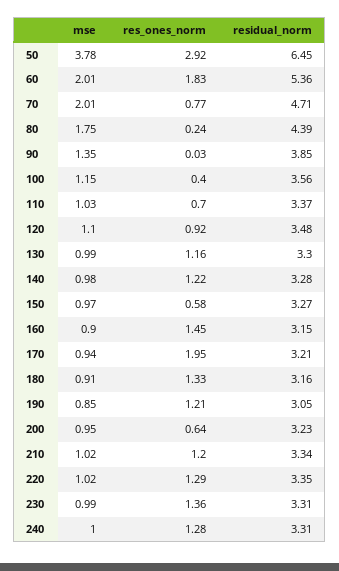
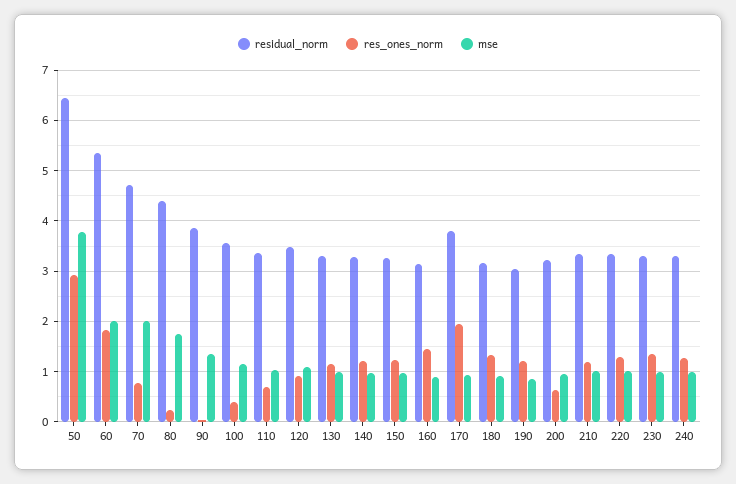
res_ones_norm, 150: 0.58 -> 1.2
residual_norm, 170: 3.21 -> 3.8

